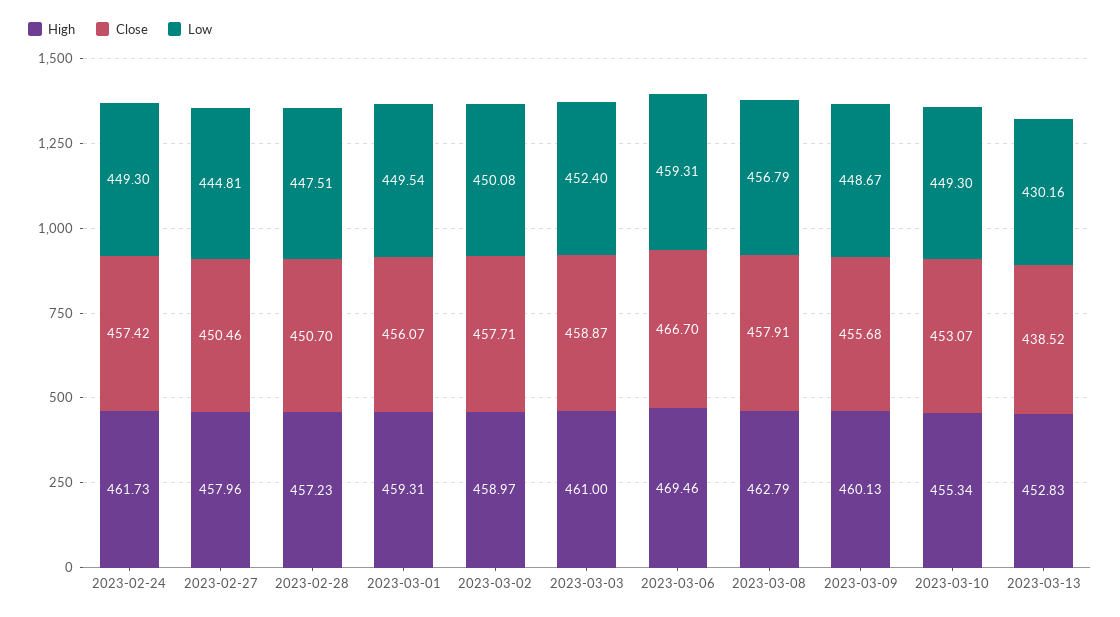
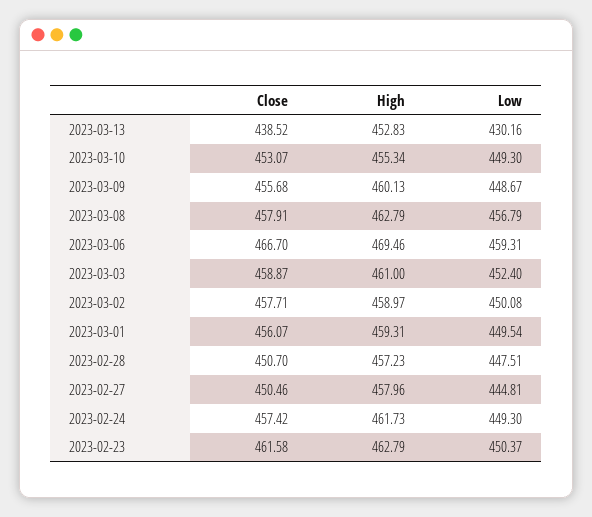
Close, 2023-02-23: none -> 461.58
High, 2023-02-23: none -> 462.79
Low, 2023-02-23: none -> 450.37

